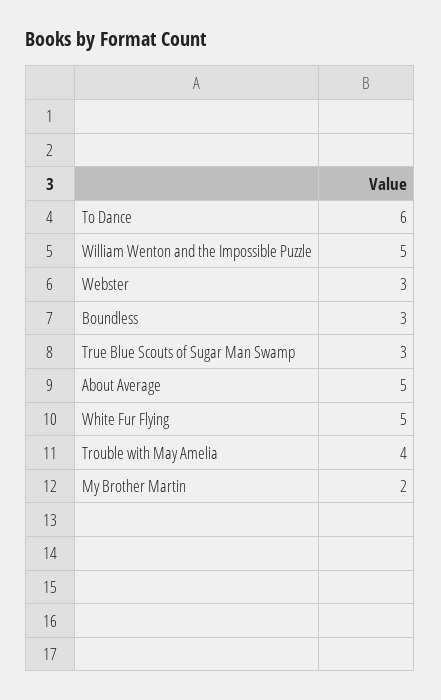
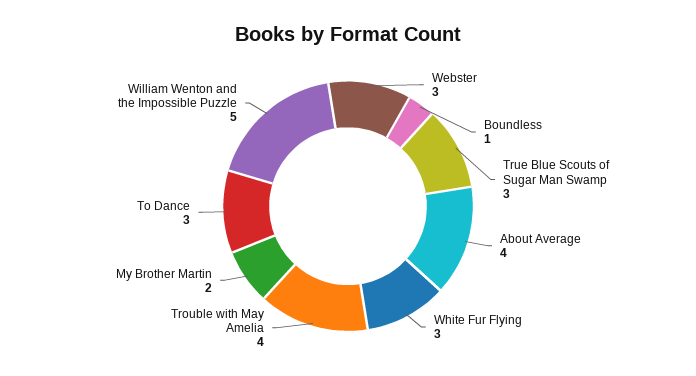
To Dance: 6 -> 3
Boundless: 3 -> 1
About Average: 5 -> 4
White Fur Flying: 5 -> 3

